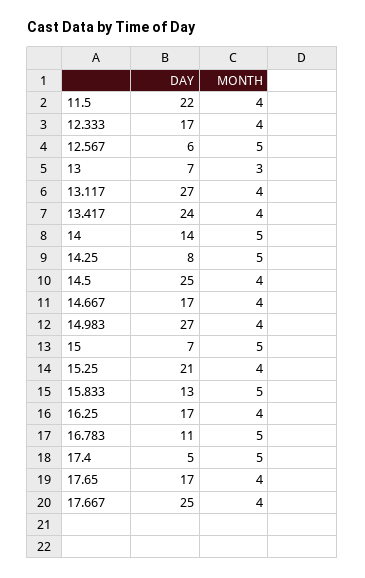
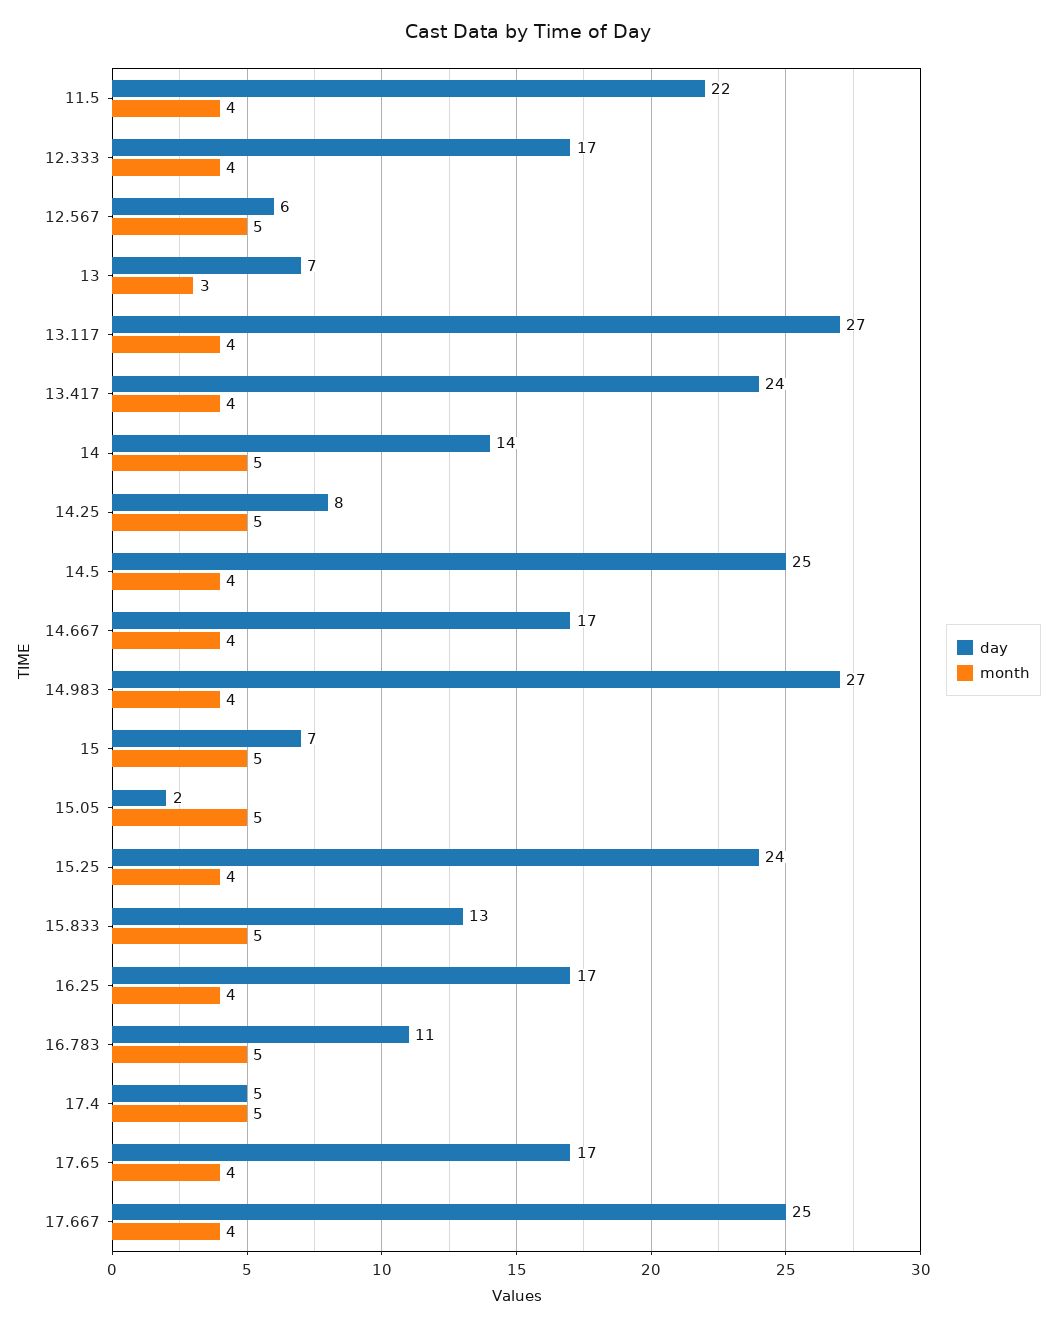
DAY, 15.25: 21 -> 24
DAY, 15.05: none -> 2
MONTH, 15.05: none -> 5

